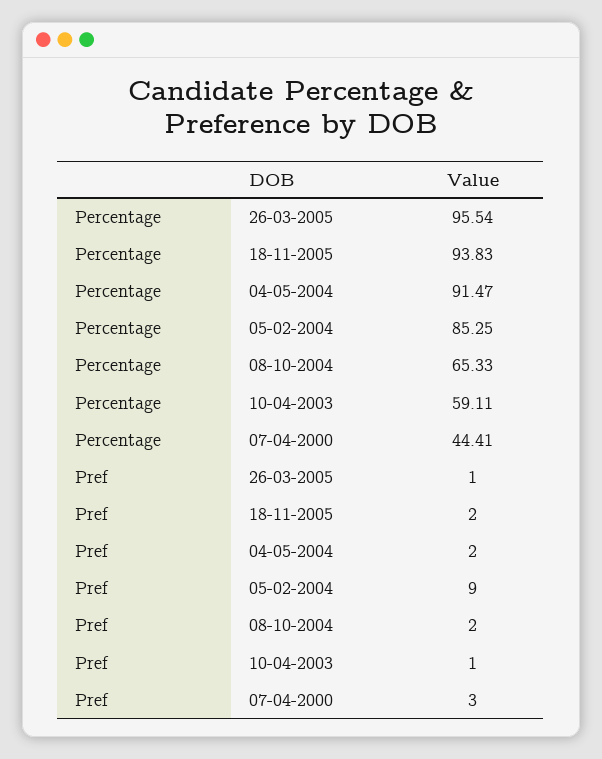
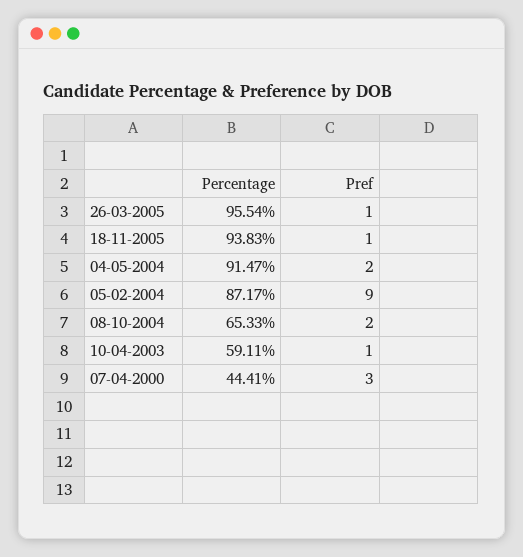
Percentage, 05-02-2004: 85.25 -> 87.17
Pref, 18-11-2005: 2 -> 1

